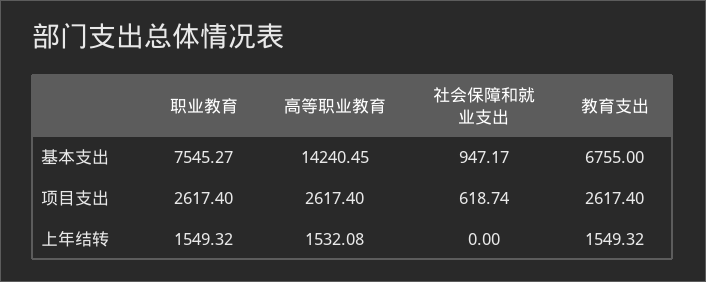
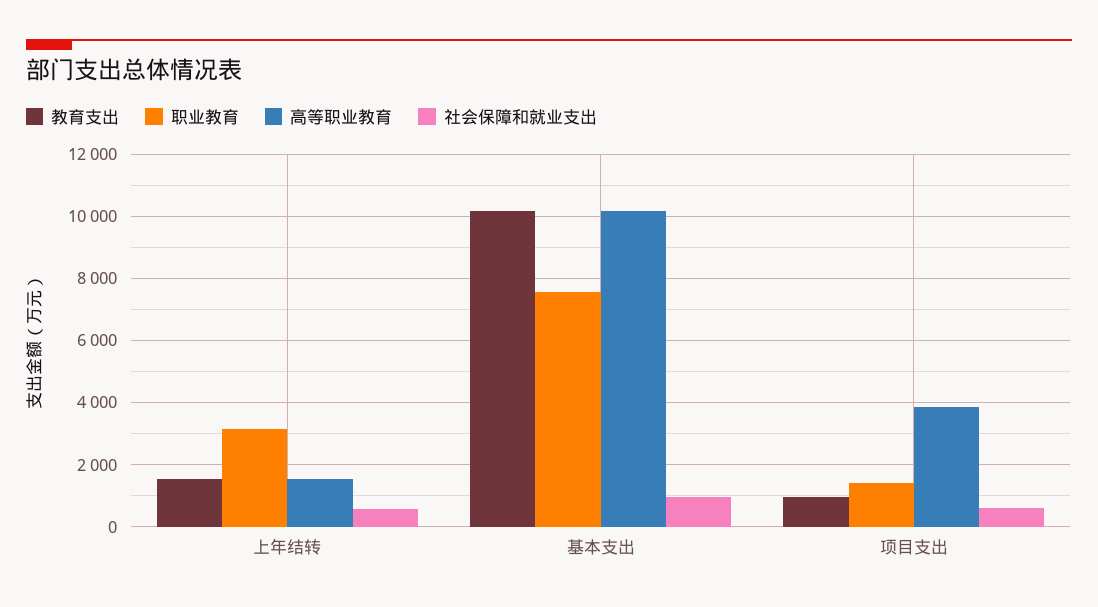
高等职业教育, 基本支出: 14240.45 -> 10200
教育支出, 基本支出: 6755 -> 10200
职业教育, 项目支出: 2617.4 -> 1400
高等职业教育, 项目支出: 2617.4 -> 3800
教育支出, 项目支出: 2617.4 -> 1000
职业教育, 上年结转: 1549.32 -> 3200
社会保障和就业支出, 上年结转: 0 -> 600

